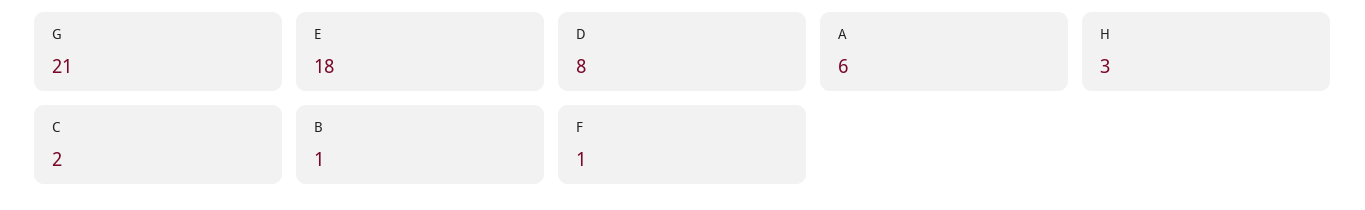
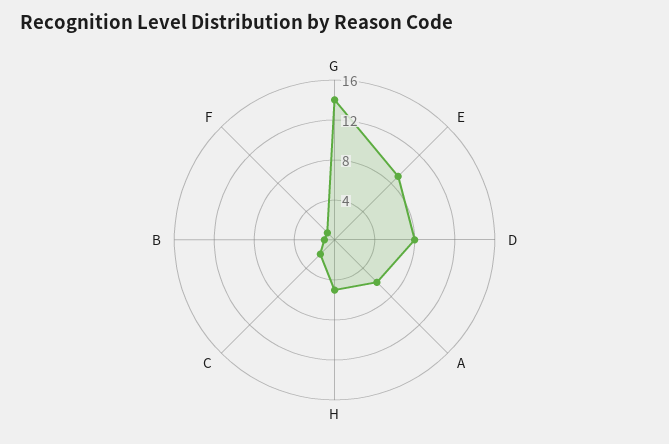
G: 21 -> 14
E: 18 -> 9
H: 3 -> 5

